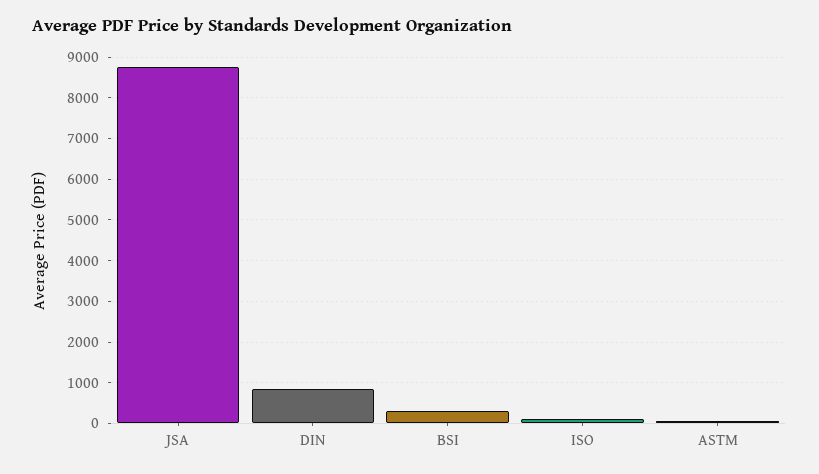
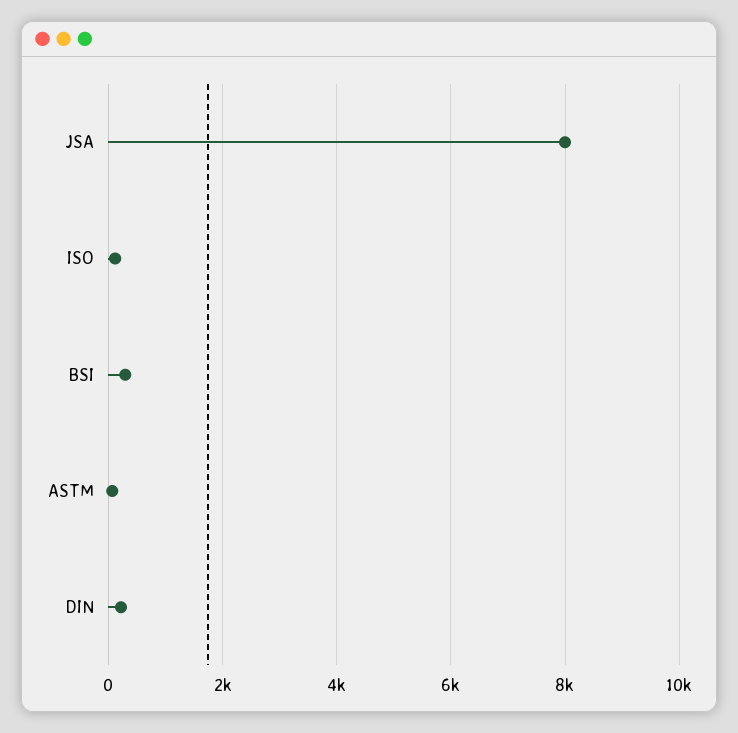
JSA: 8800 -> 8000
DIN: 800 -> 200

